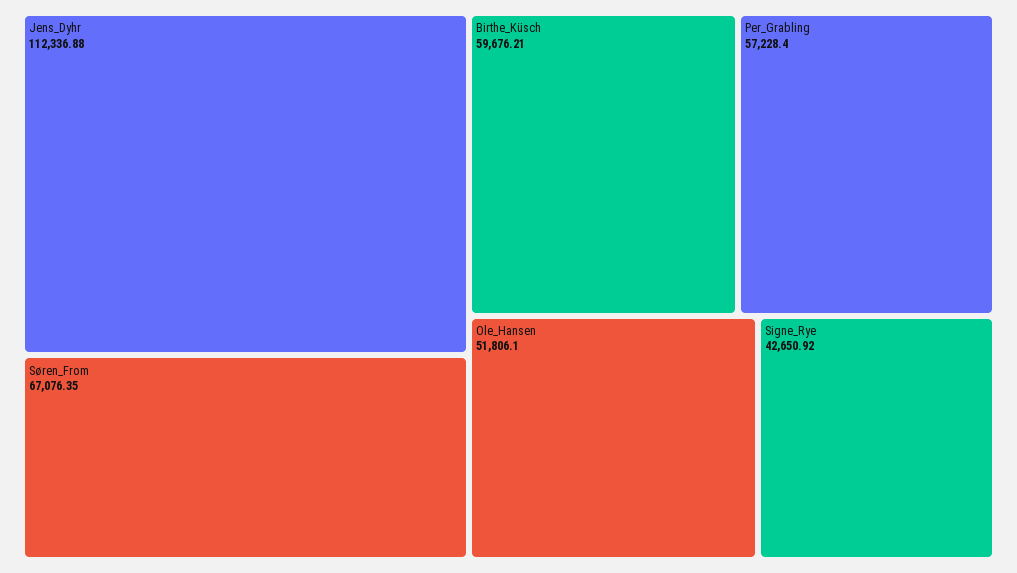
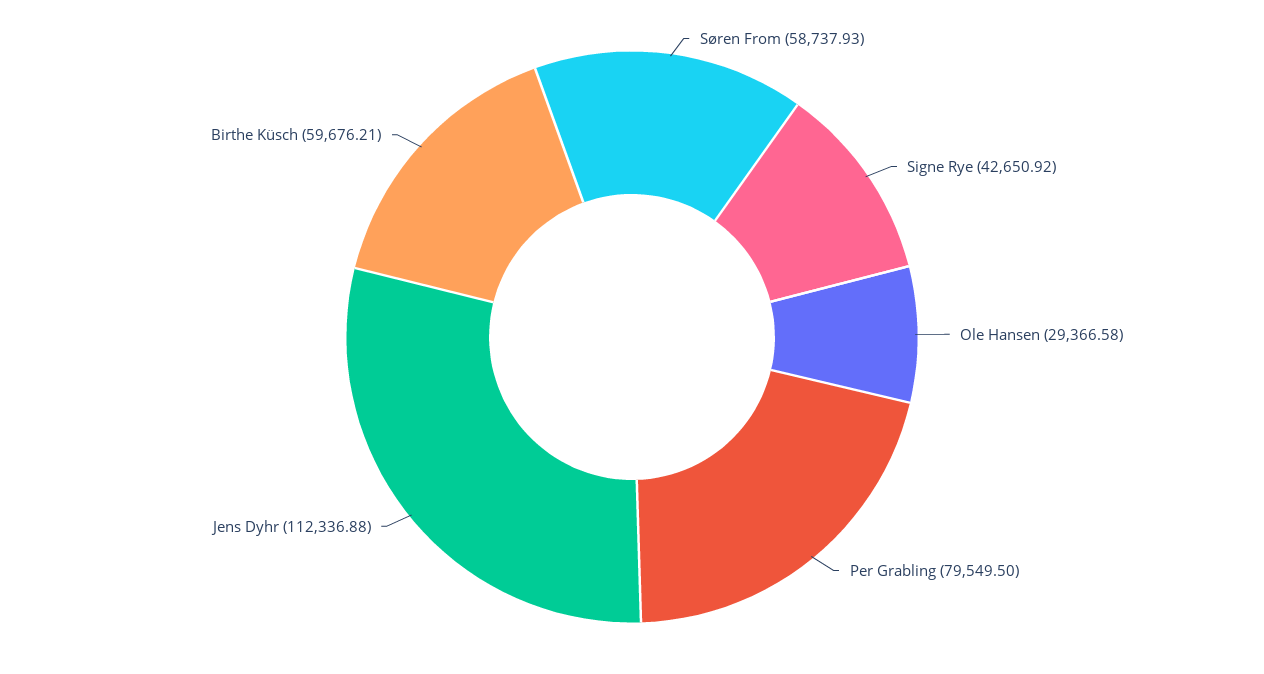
Søren_From: 67076.35 -> 58737.93
Per_Grabling: 57228.4 -> 79549.5
Ole_Hansen: 51806.1 -> 29366.58

